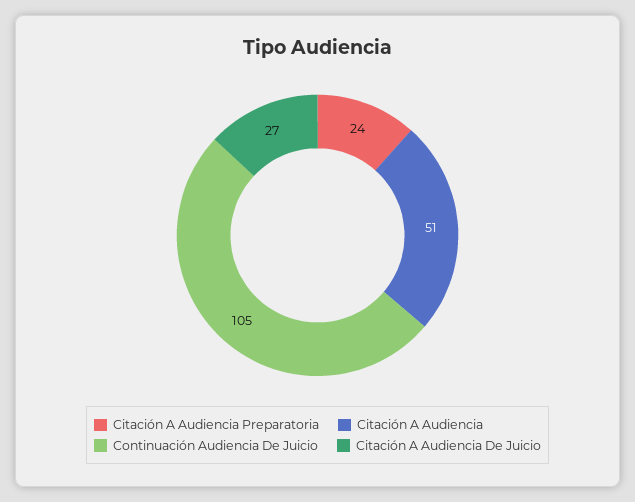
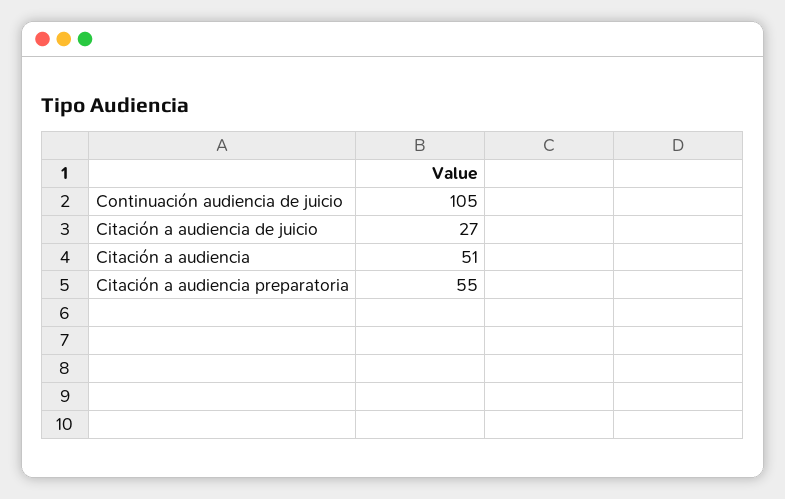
Citación A Audiencia Preparatoria: 24 -> 55

